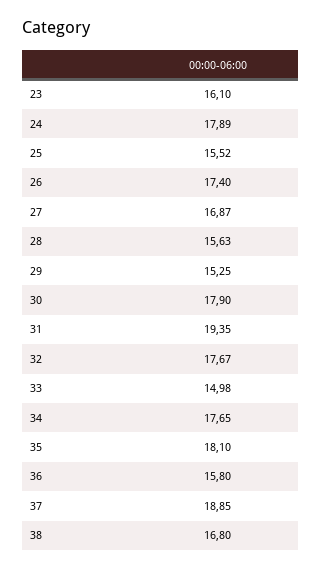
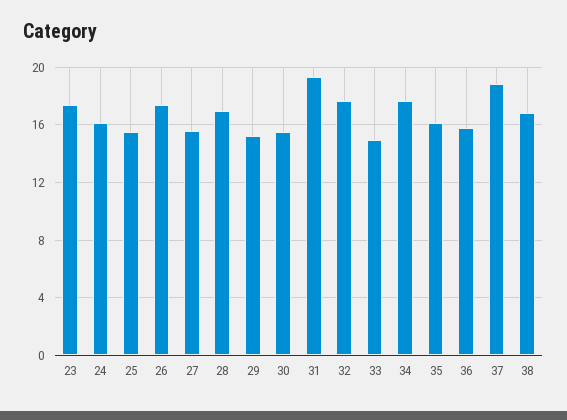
23: 16.1 -> 17.5
24: 17.89 -> 16
27: 16.87 -> 15.5
28: 15.63 -> 17
30: 17.9 -> 15.5
35: 18.1 -> 16

